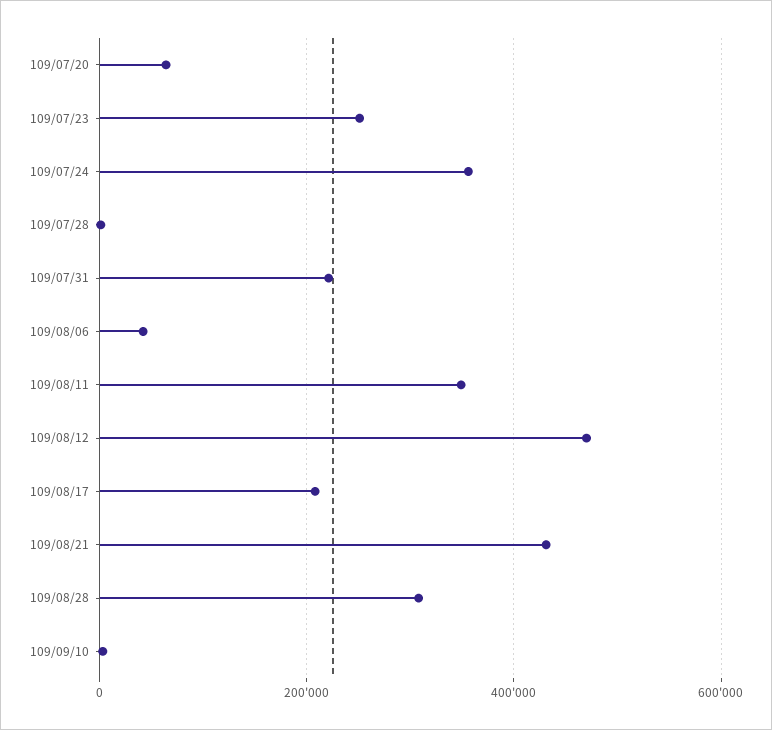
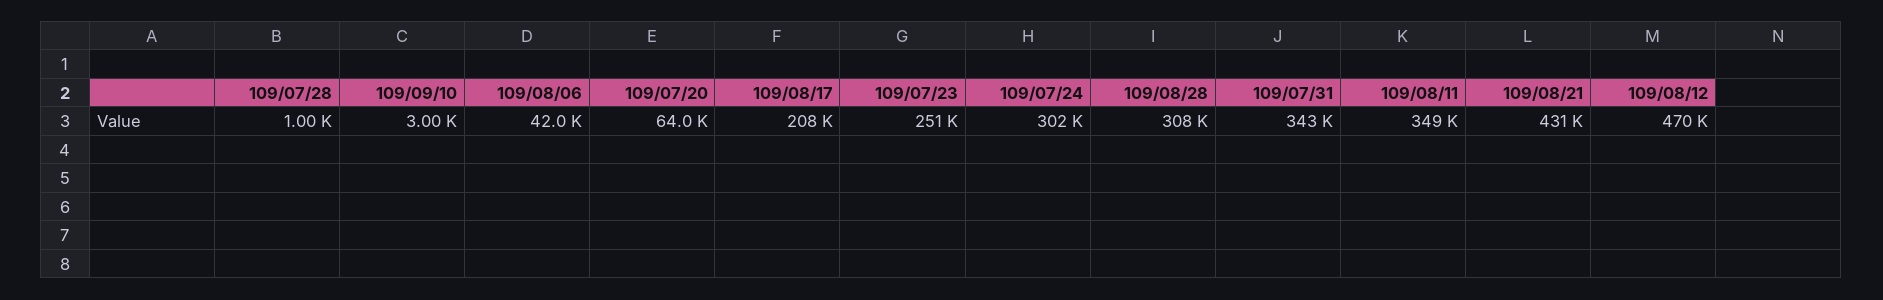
109/07/24: 360000 -> 302000
109/07/31: 220000 -> 343000

